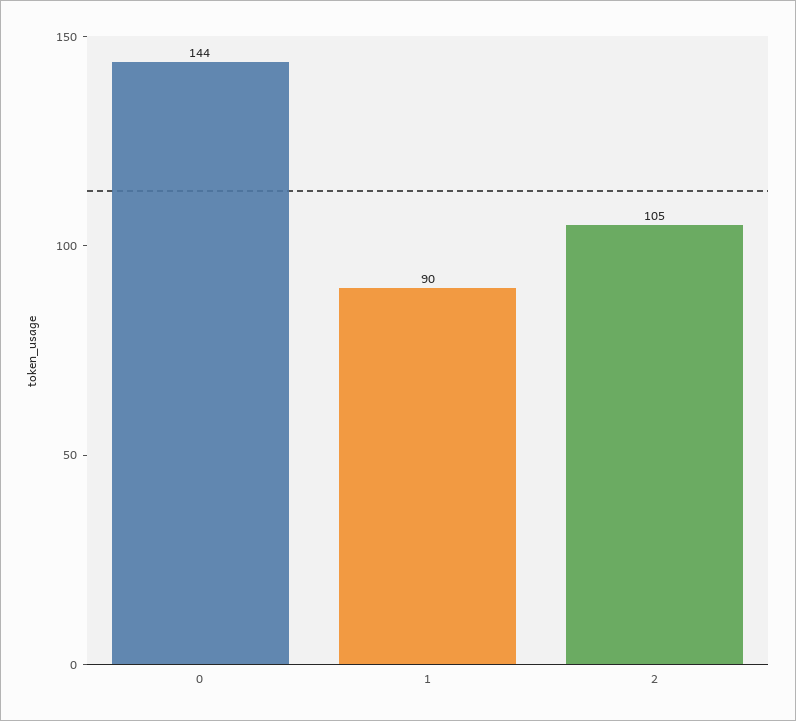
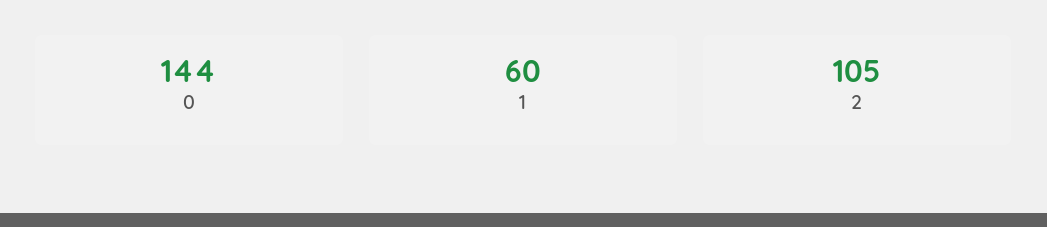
1: 90 -> 60

